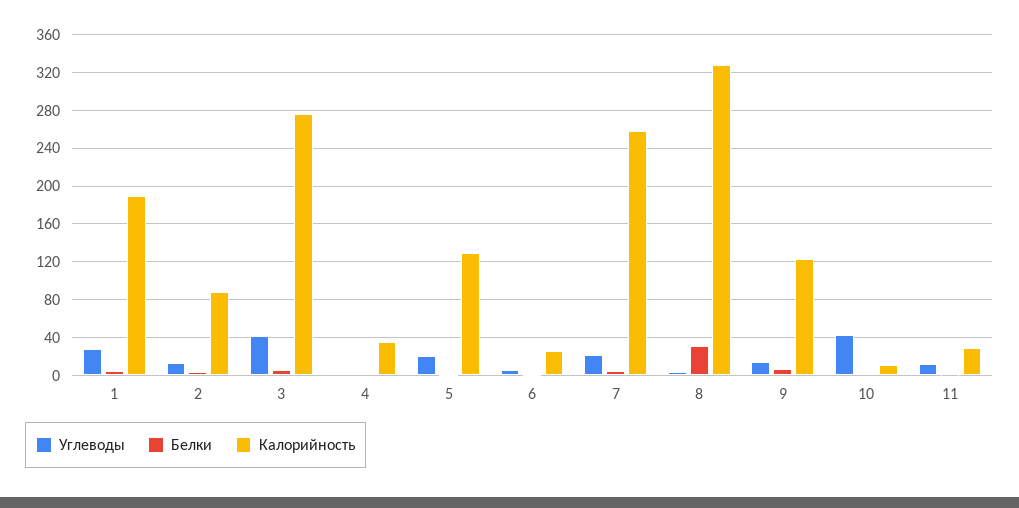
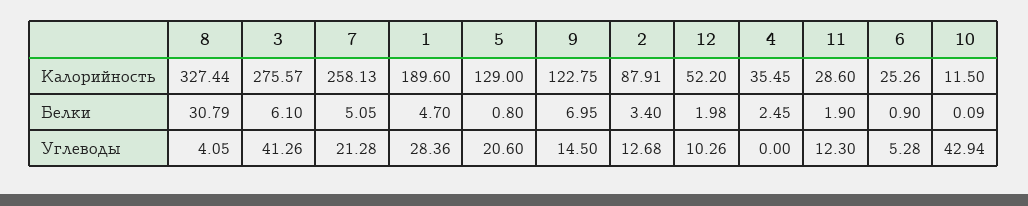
Калорийность, 12: none -> 52.2
Белки, 12: none -> 1.98
Углеводы, 12: none -> 10.26

